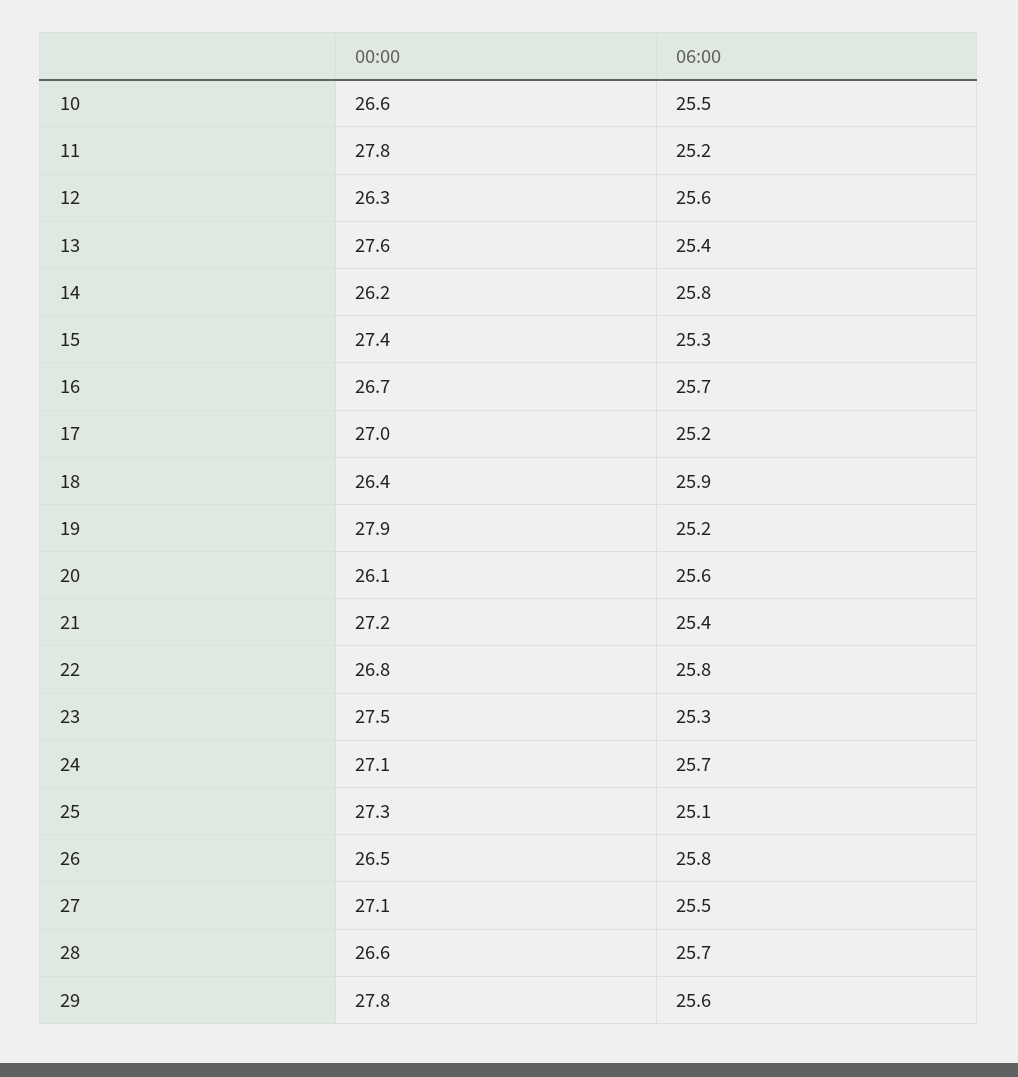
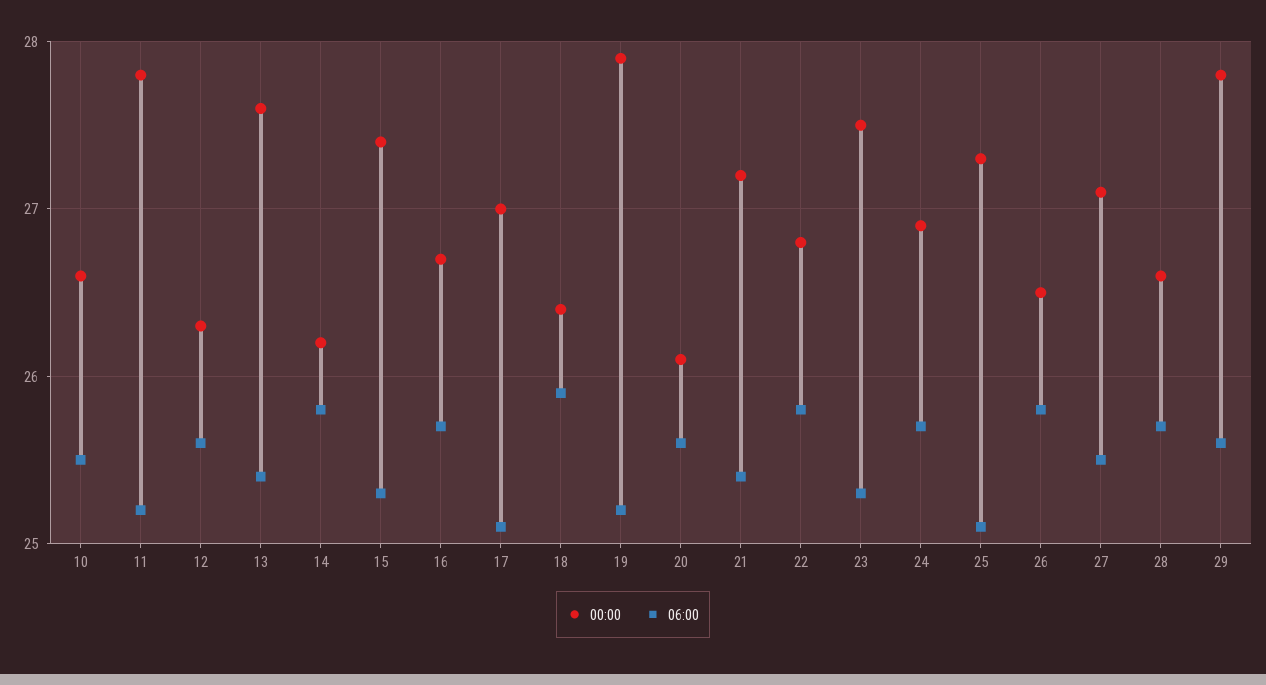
06:00, 17: 25.2 -> 25.1
00:00, 24: 27.1 -> 26.9

